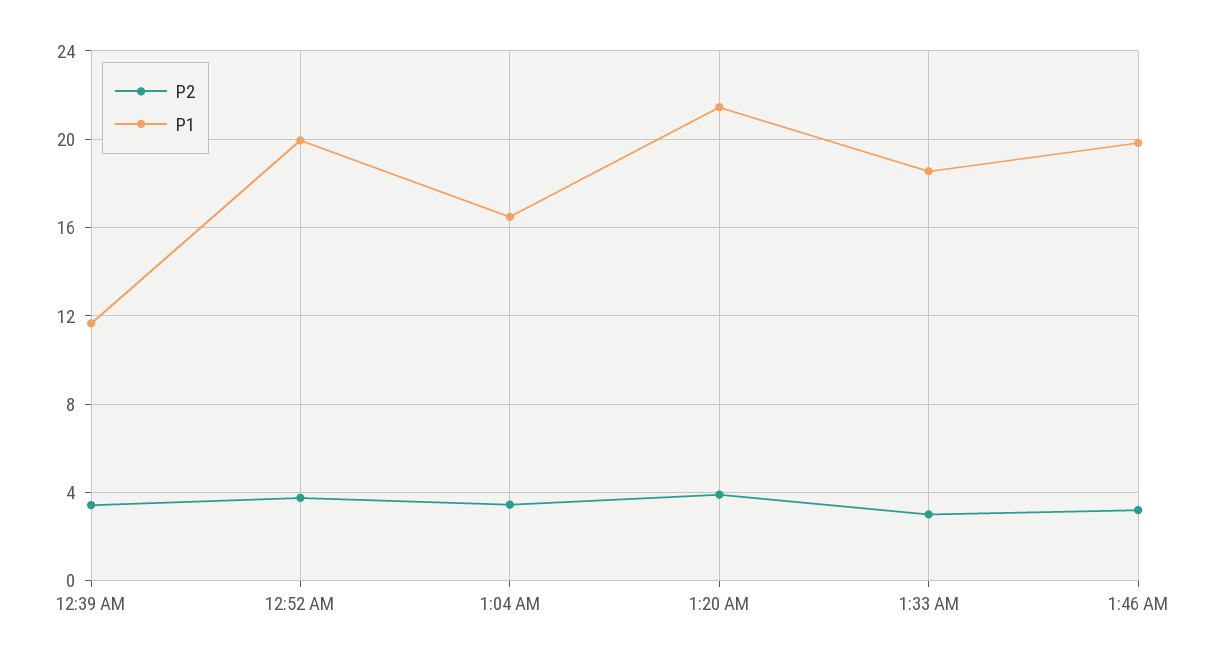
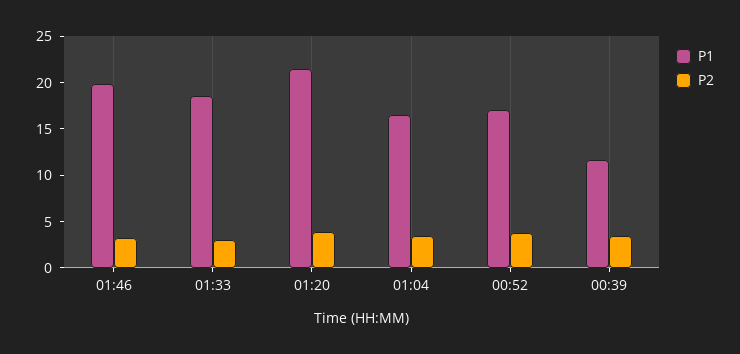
P1, 12:52 AM: 20 -> 17

